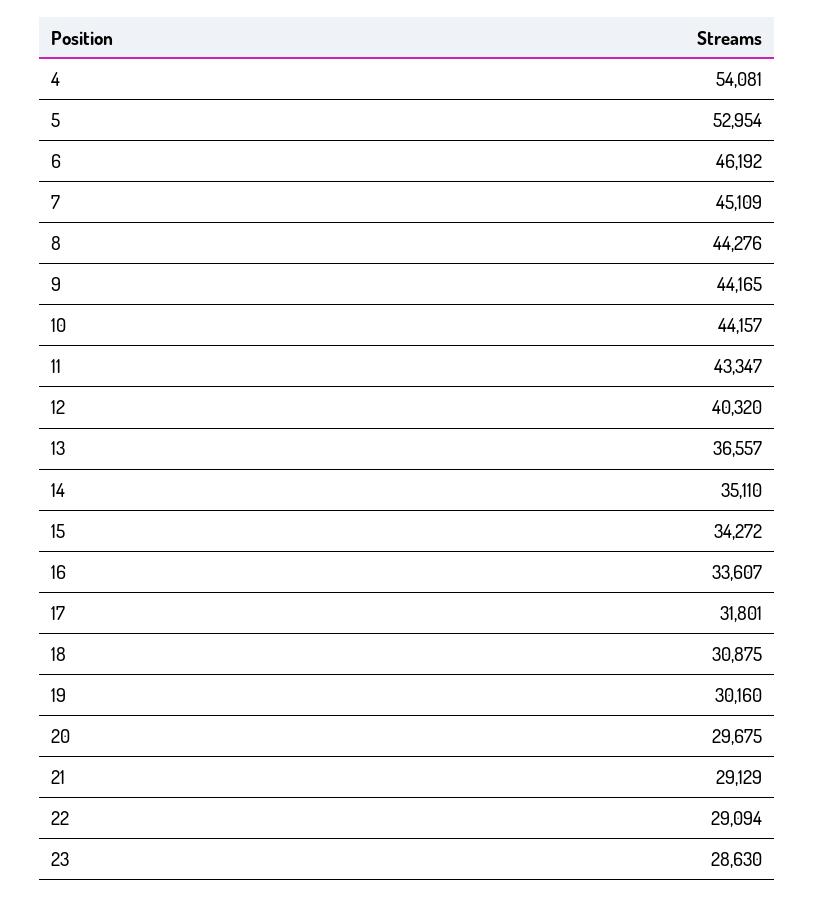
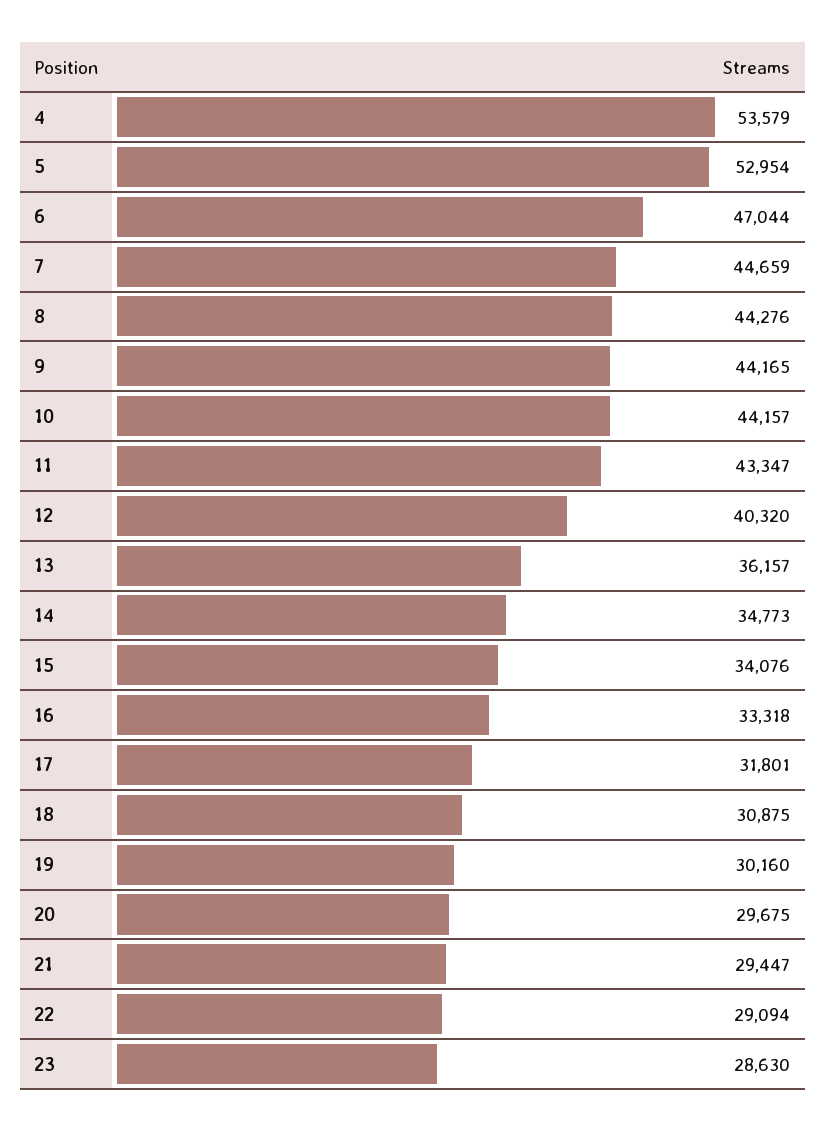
4: 54081 -> 53579
6: 46192 -> 47044
7: 45109 -> 44659
13: 36557 -> 36157
14: 35110 -> 34773
15: 34272 -> 34076
16: 33607 -> 33318
21: 29129 -> 29447

